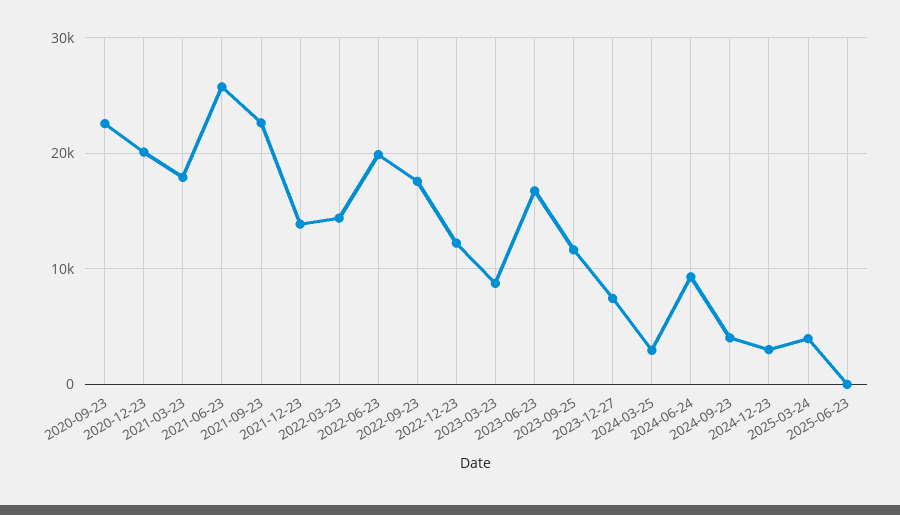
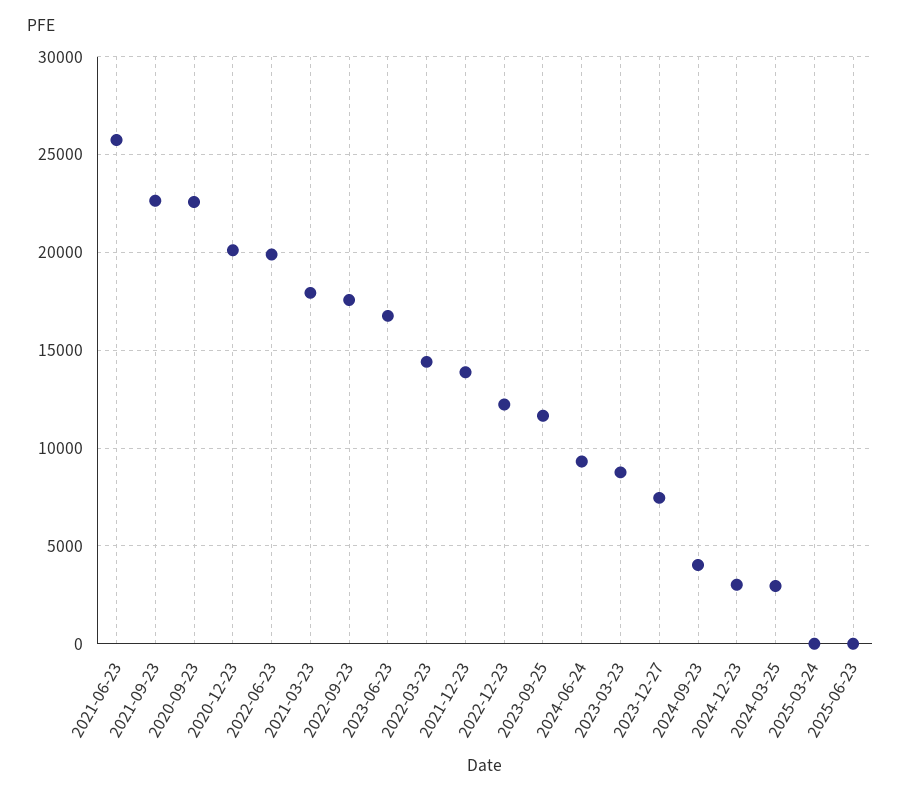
2025-03-24: 4000 -> 0

